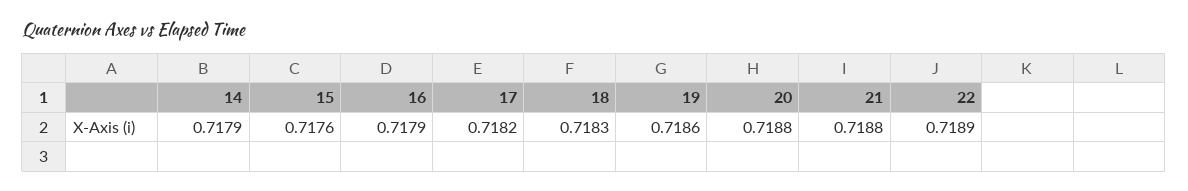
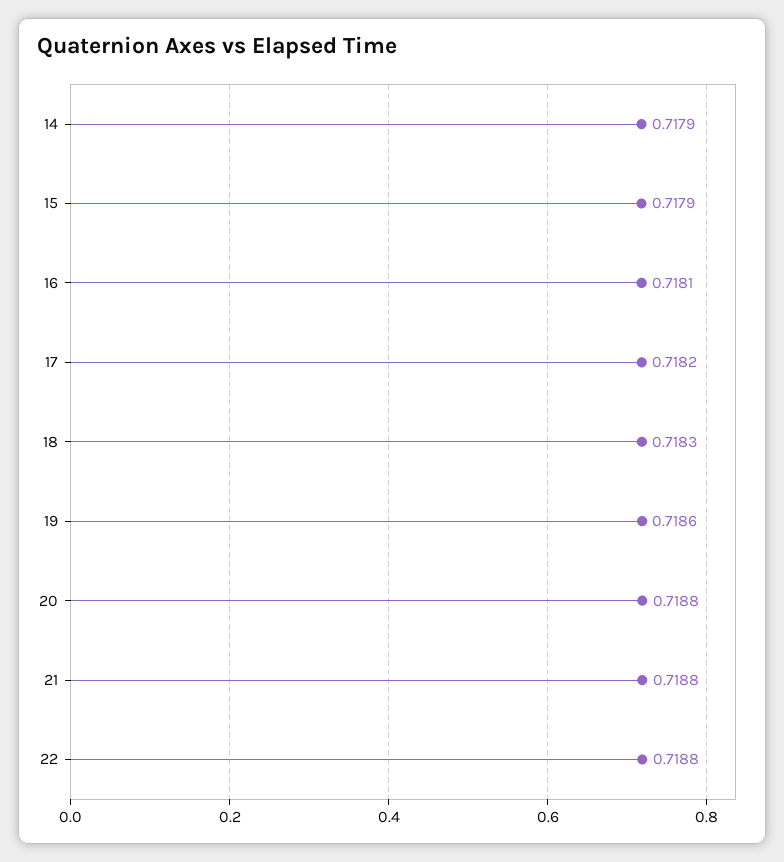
15: 0.7176 -> 0.7179
16: 0.7179 -> 0.7181
22: 0.7189 -> 0.7188

